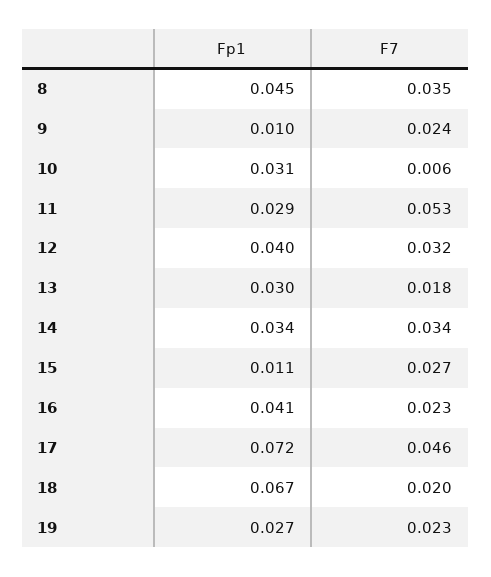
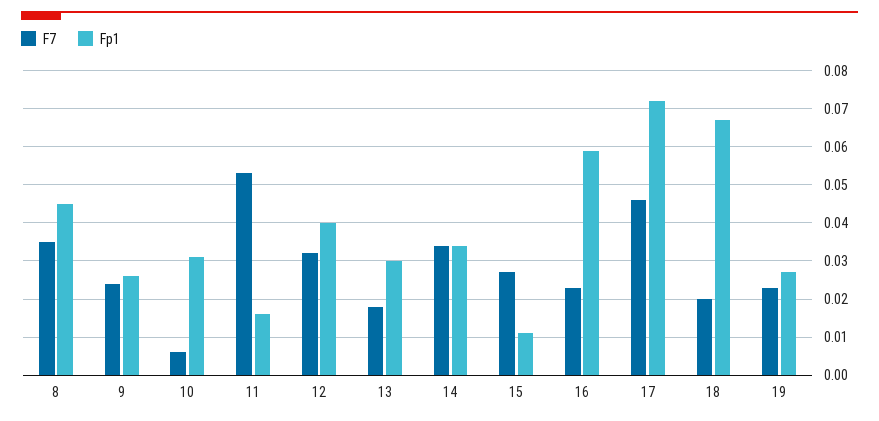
Fp1, 9: 0.01 -> 0.025
Fp1, 11: 0.029 -> 0.015
Fp1, 16: 0.041 -> 0.06

